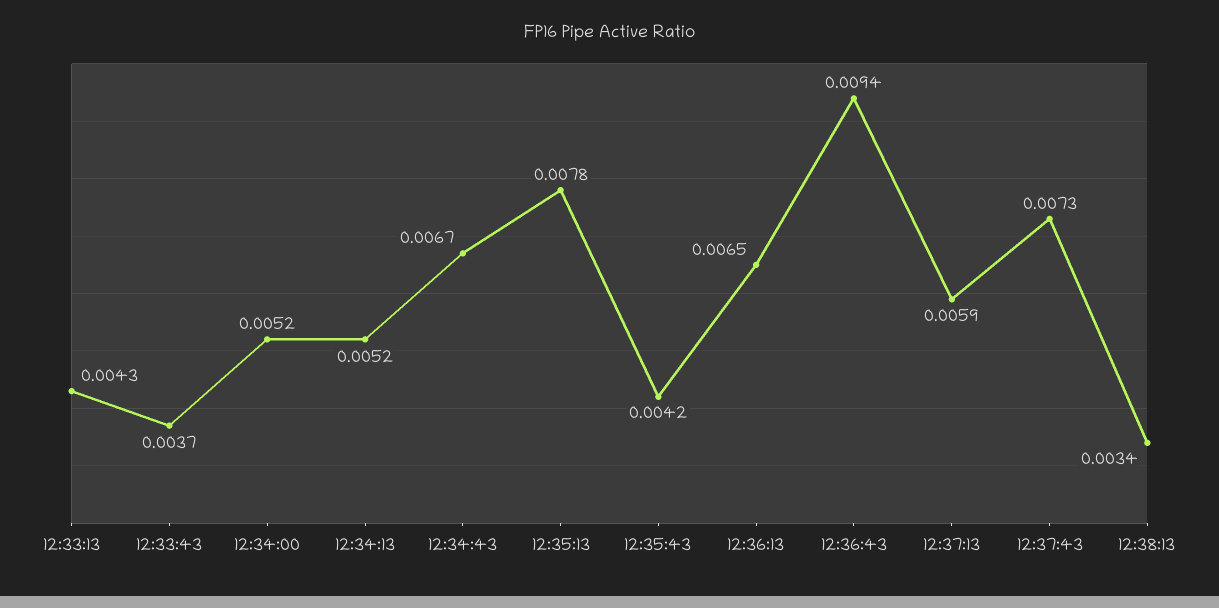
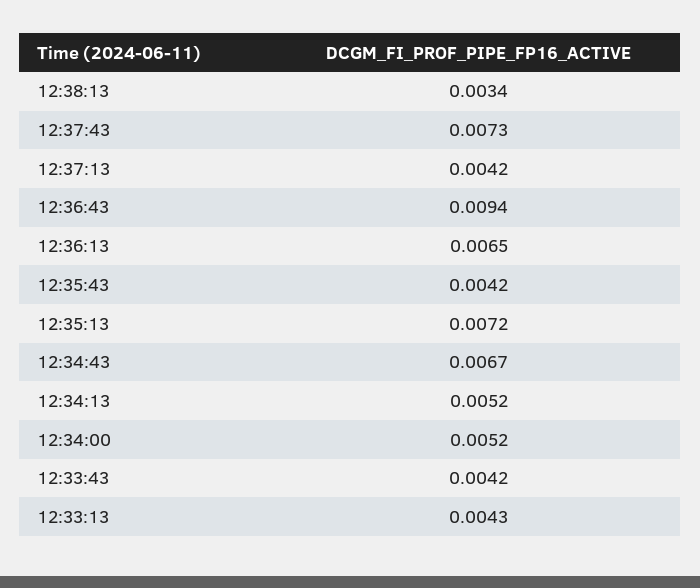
12:33:43: 0.0037 -> 0.0042
12:35:13: 0.0078 -> 0.0072
12:37:13: 0.0059 -> 0.0042

